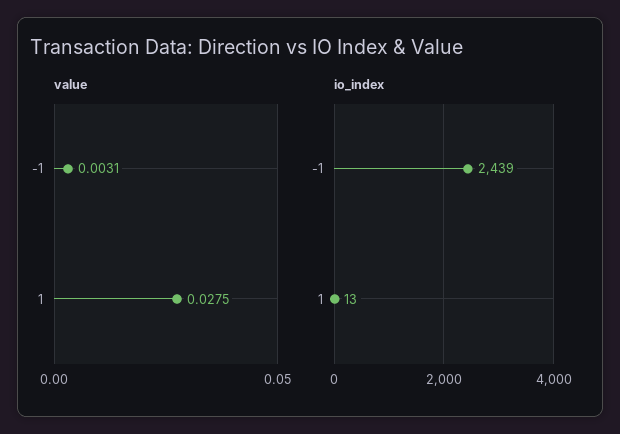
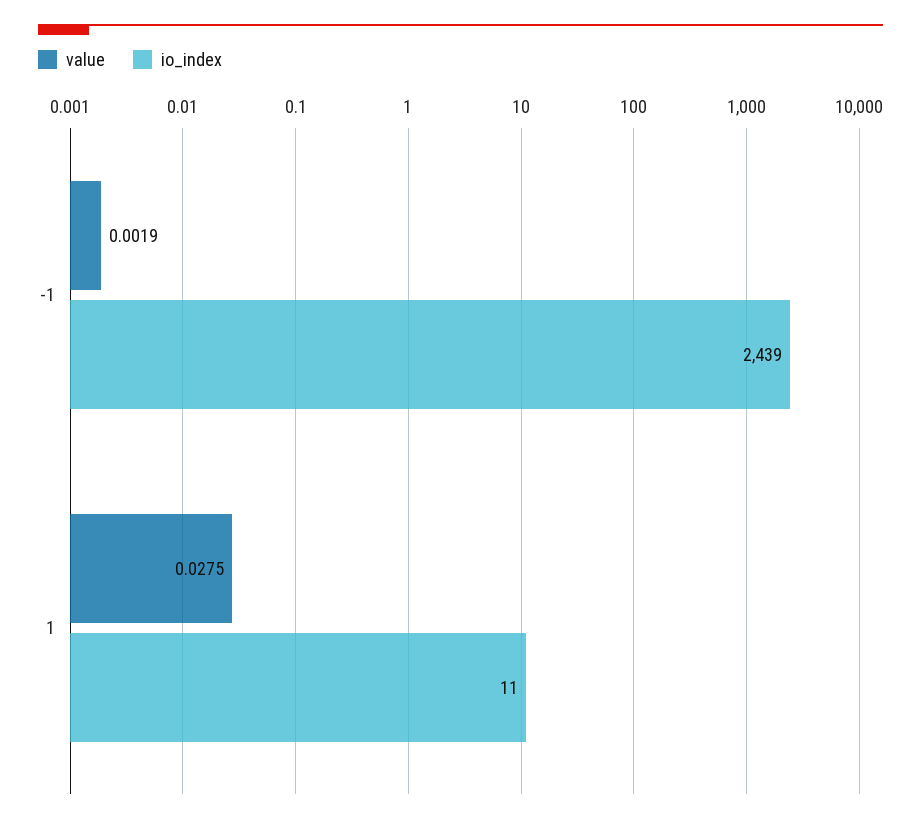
value, -1: 0.0031 -> 0.0019
io_index, 1: 13 -> 11

